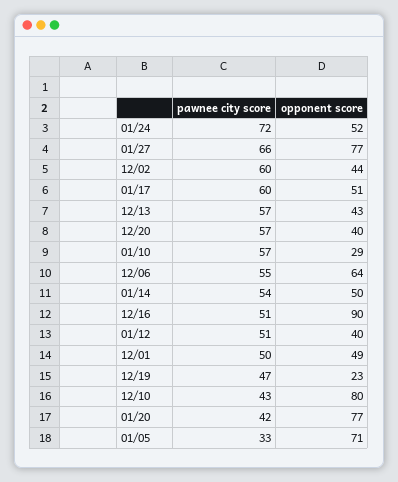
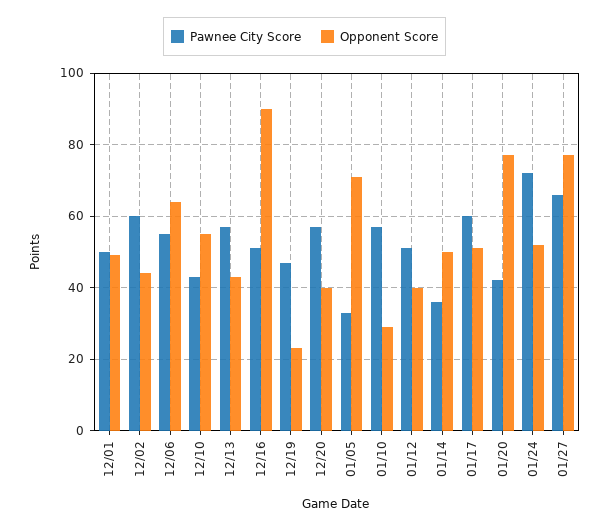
pawnee city score, 01/14: 54 -> 35
opponent score, 12/10: 80 -> 55

